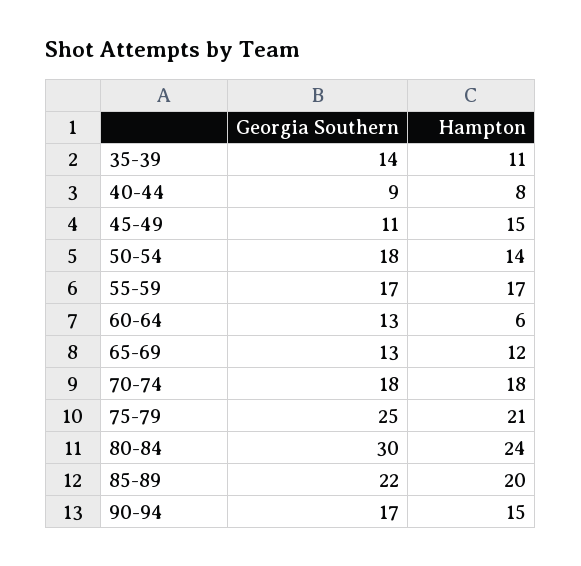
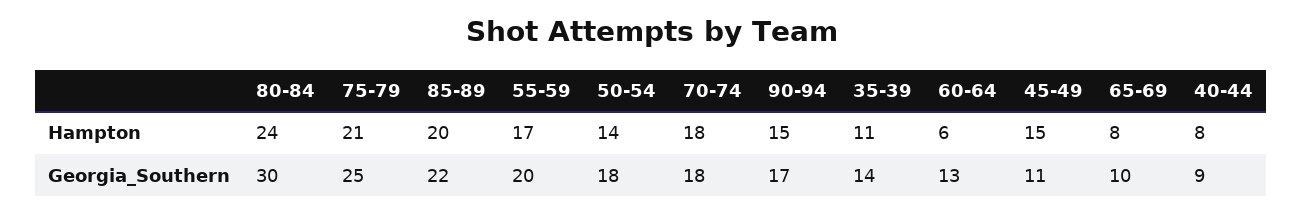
Georgia Southern, 55-59: 17 -> 20
Georgia Southern, 65-69: 13 -> 10
Hampton, 65-69: 12 -> 8

